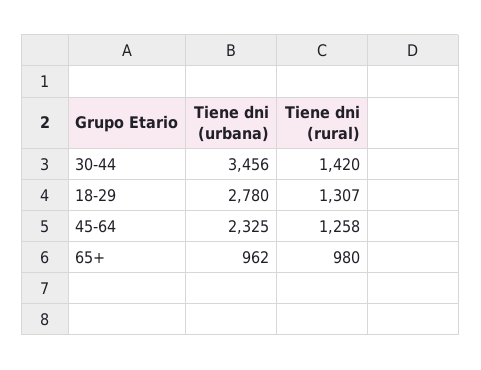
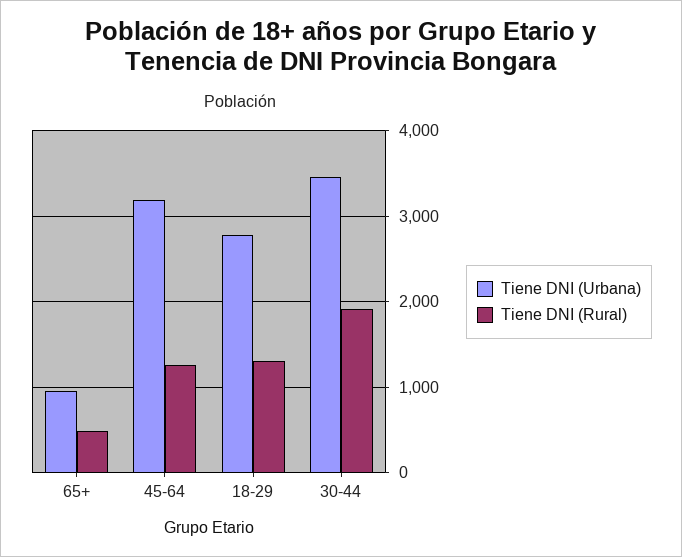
Tiene dni (rural), 30-44: 1420 -> 1900
Tiene dni (urbana), 45-64: 2325 -> 3200
Tiene dni (rural), 65+: 980 -> 500

